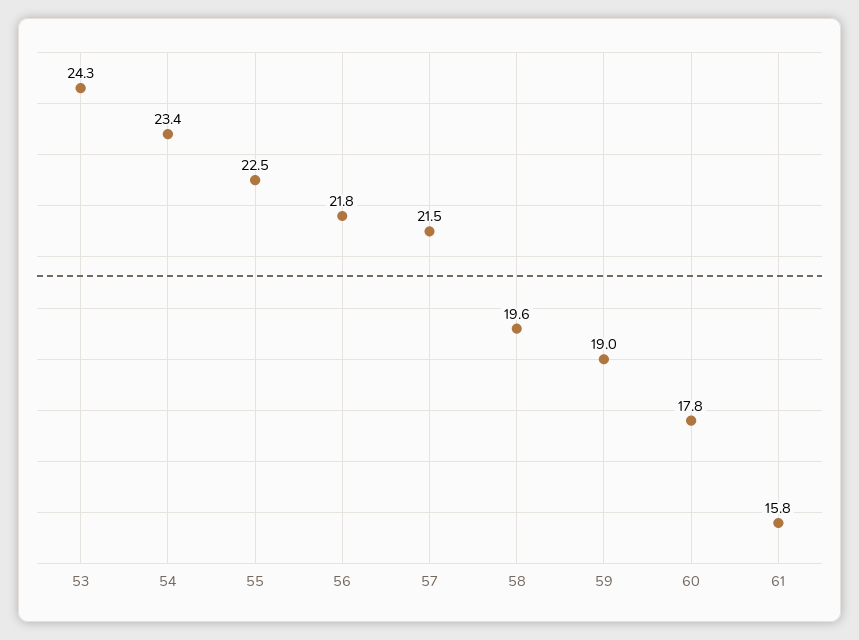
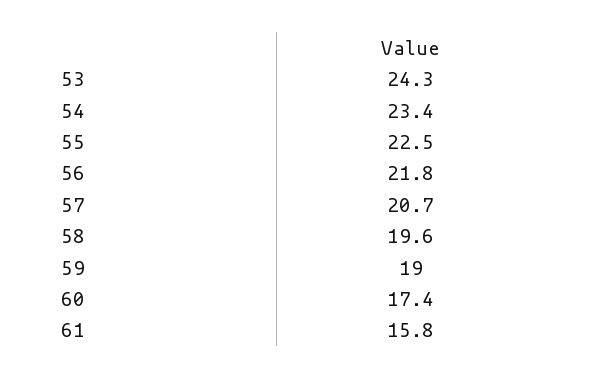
57: 21.5 -> 20.7
60: 17.8 -> 17.4

